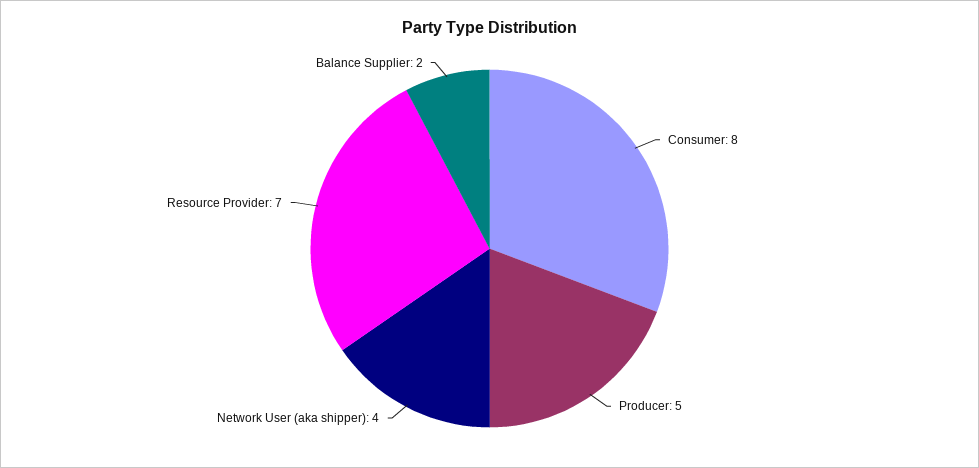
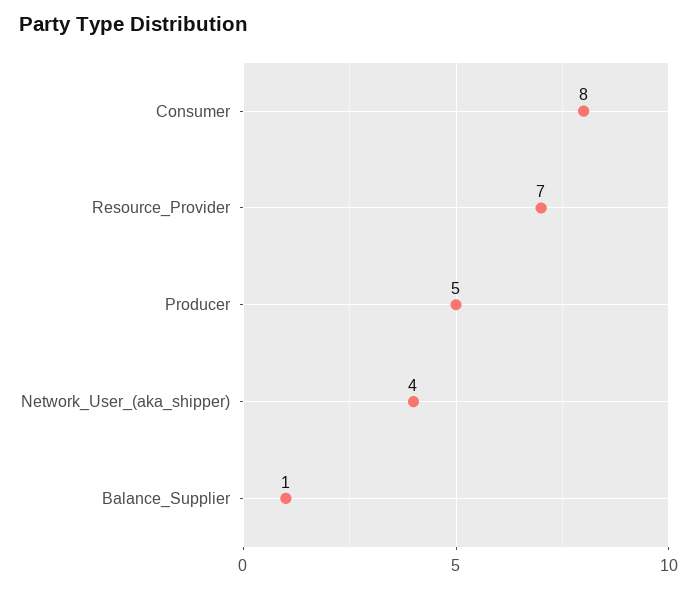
Balance Supplier: 2 -> 1

